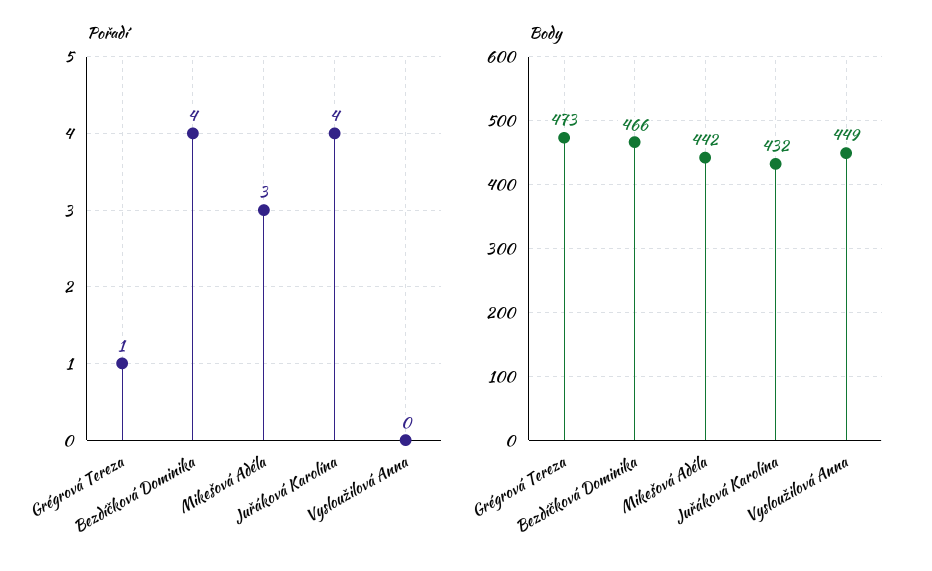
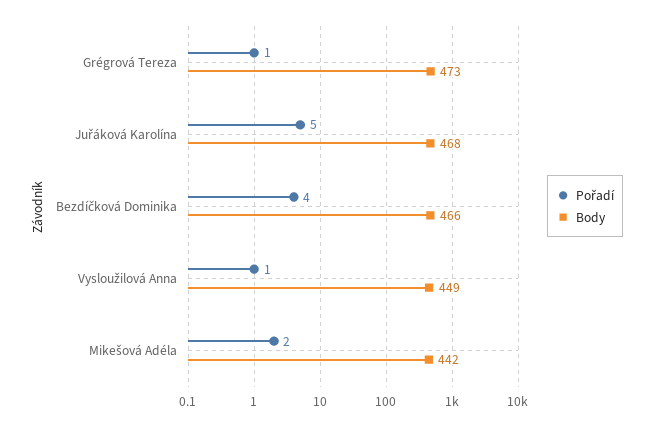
Pořadí, Mikešová Adéla: 3 -> 2
Pořadí, Juřáková Karolína: 4 -> 5
Pořadí, Vysloužilová Anna: 0 -> 1
Body, Juřáková Karolína: 432 -> 468

